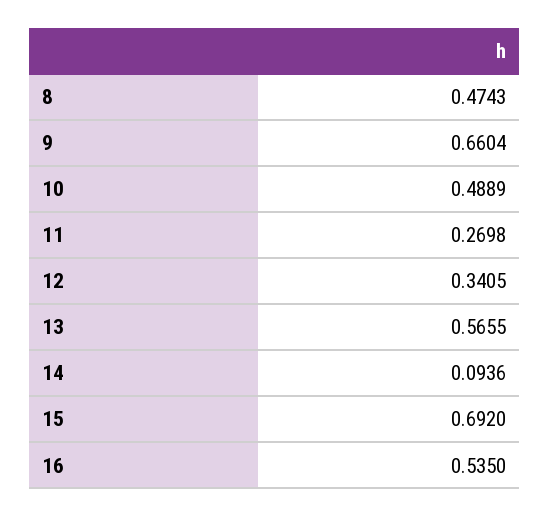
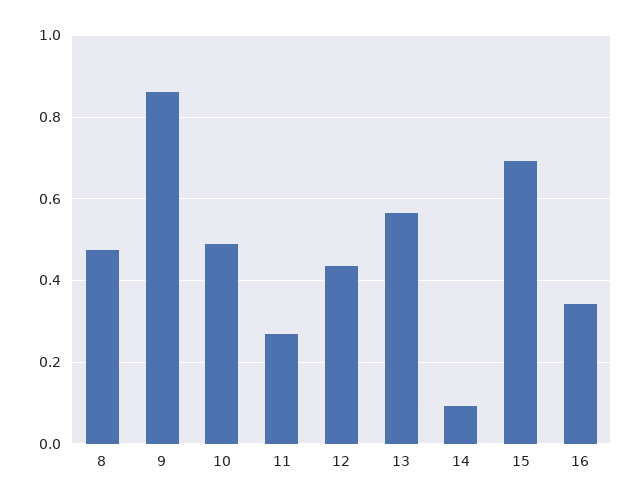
9: 0.6604 -> 0.86
12: 0.3405 -> 0.44
16: 0.535 -> 0.34

